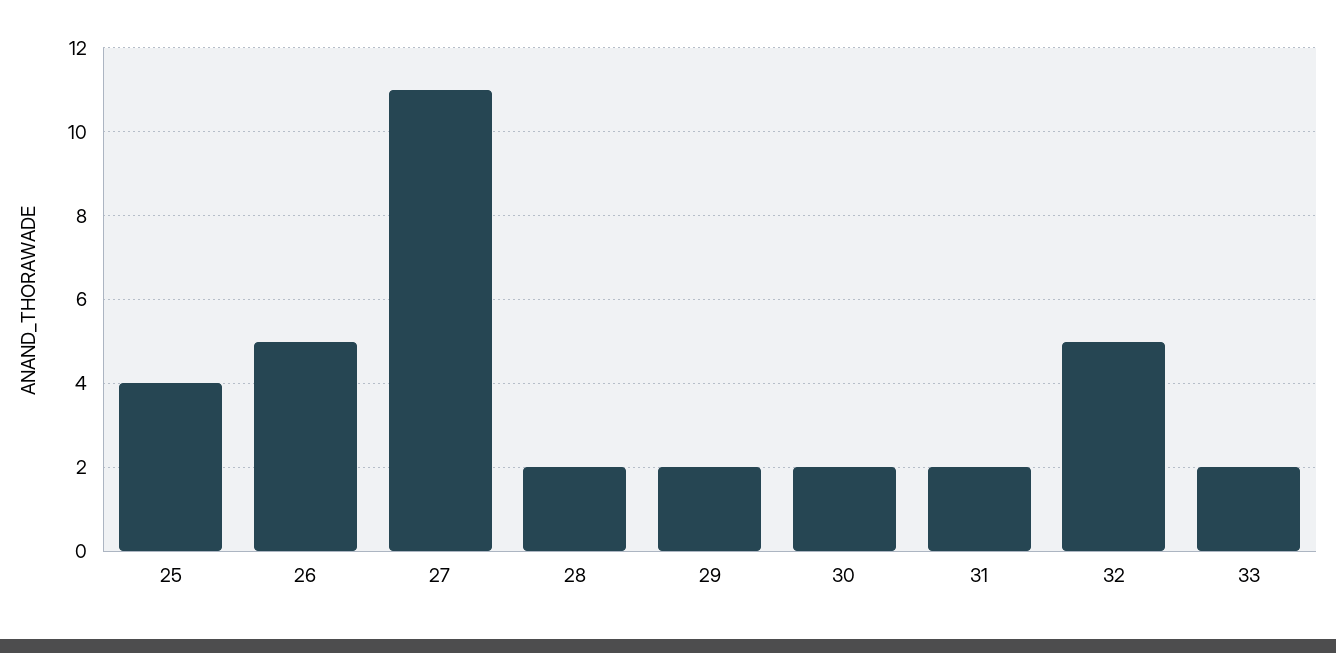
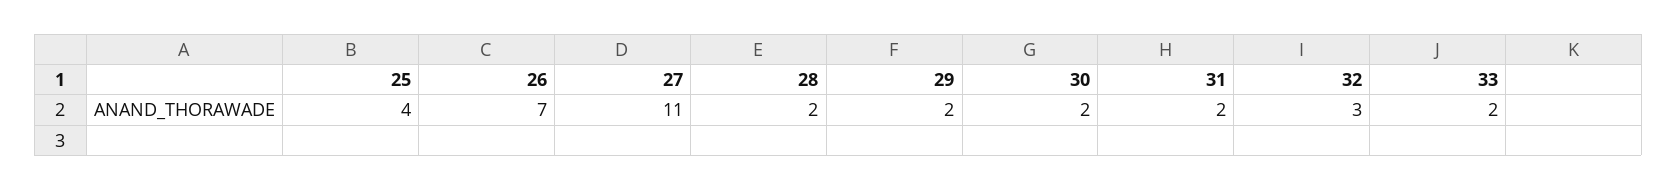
26: 5 -> 7
32: 5 -> 3

